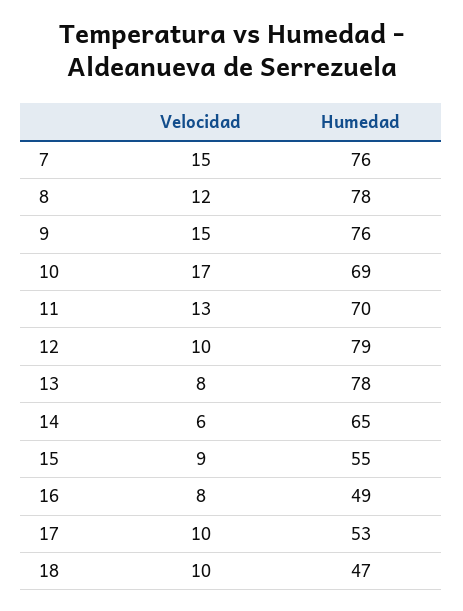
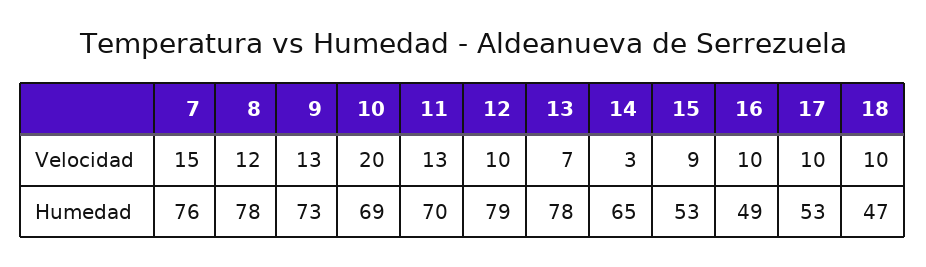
Velocidad, 9: 15 -> 13
Humedad, 9: 76 -> 73
Velocidad, 10: 17 -> 20
Velocidad, 13: 8 -> 7
Velocidad, 14: 6 -> 3
Humedad, 15: 55 -> 53
Velocidad, 16: 8 -> 10

